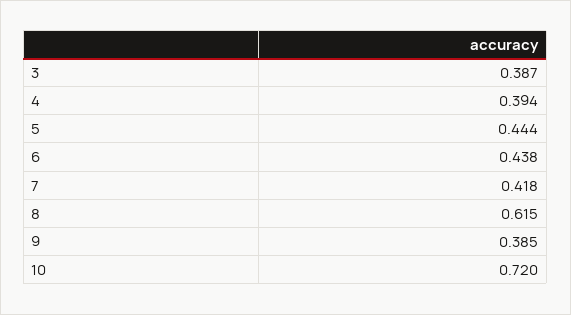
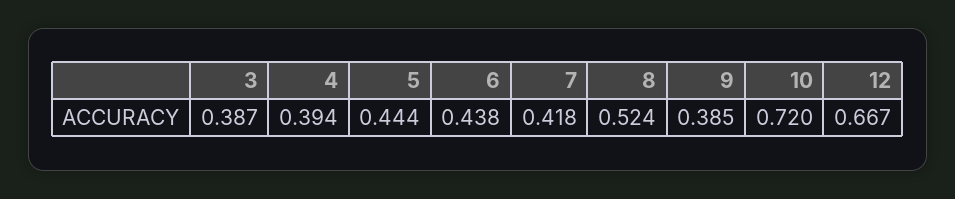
8: 0.615 -> 0.524
12: none -> 0.667

